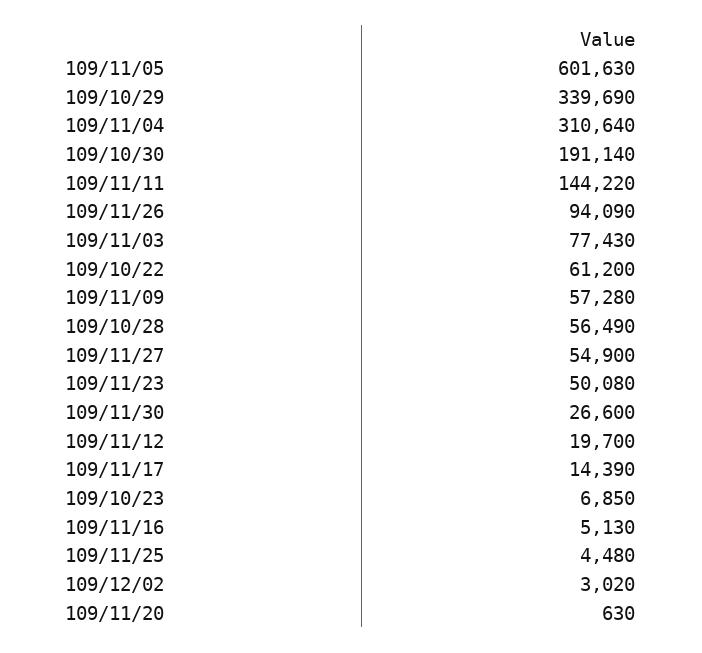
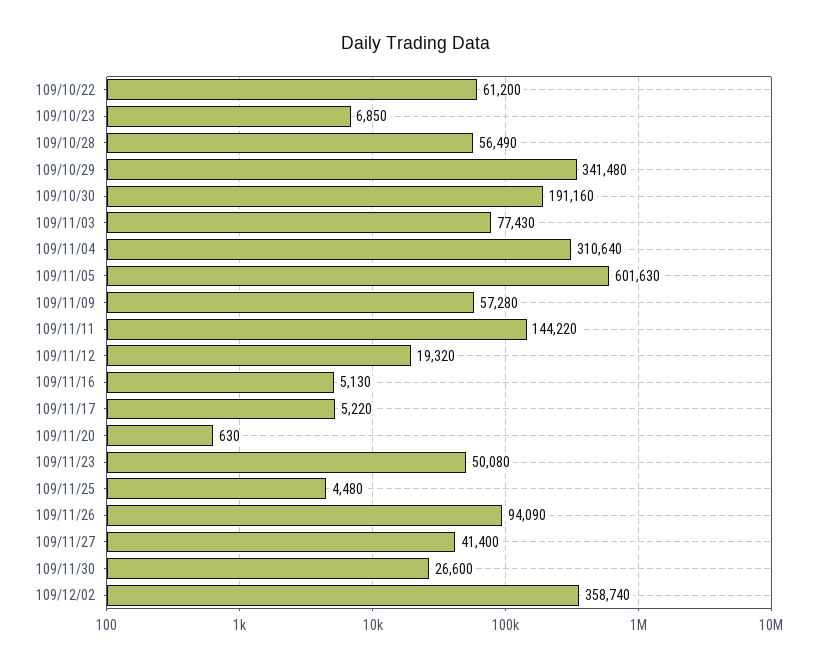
109/10/29: 339690 -> 341480
109/10/30: 191140 -> 191160
109/11/27: 54900 -> 41400
109/11/12: 19700 -> 19320
109/11/17: 14390 -> 5220
109/12/02: 3020 -> 358740

